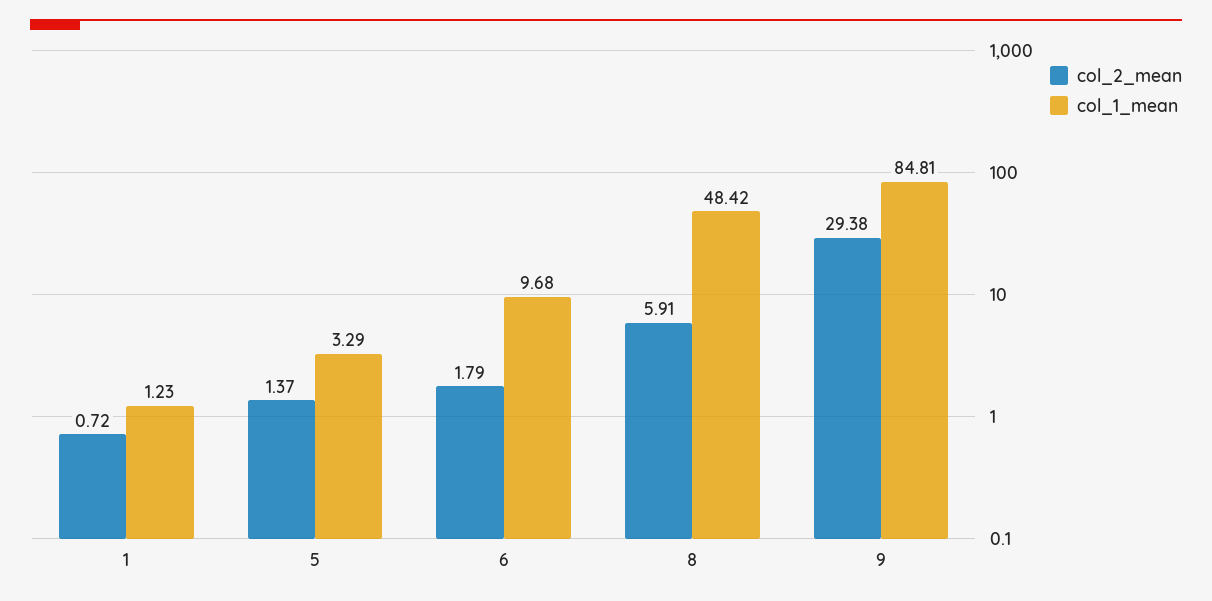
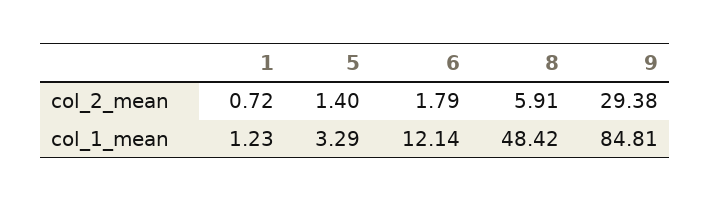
col_2_mean, 5: 1.37 -> 1.4
col_1_mean, 6: 9.68 -> 12.14

